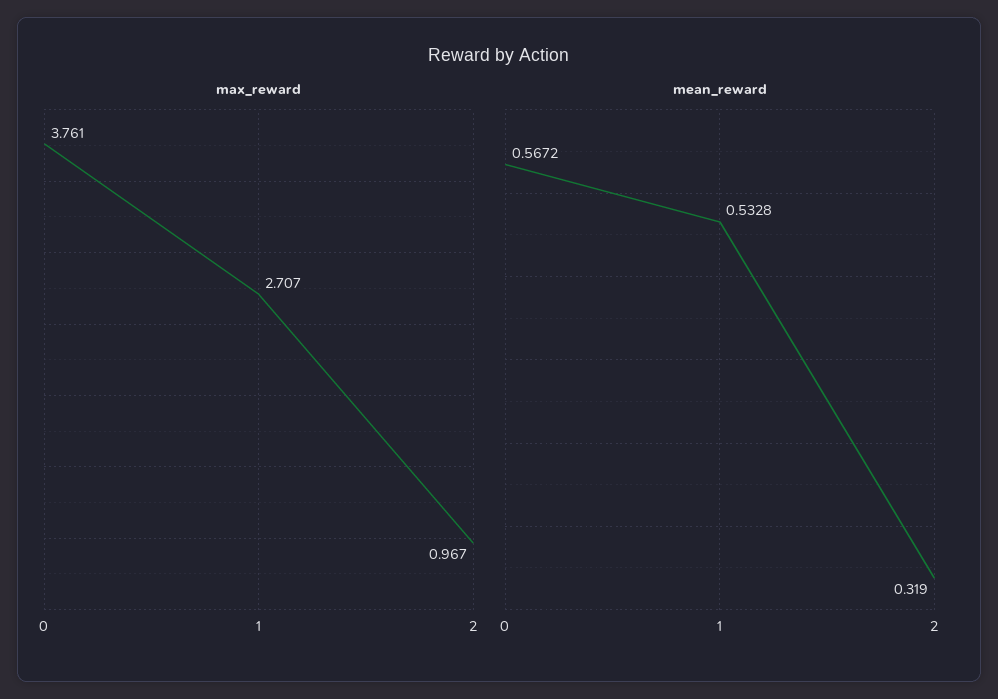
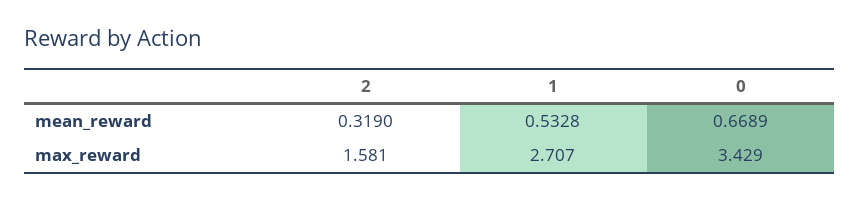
max_reward, 0: 3.761 -> 3.429
max_reward, 2: 0.967 -> 1.581
mean_reward, 0: 0.5672 -> 0.6689

